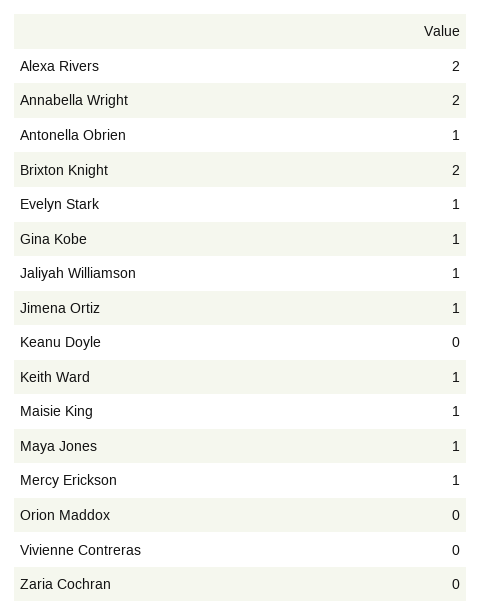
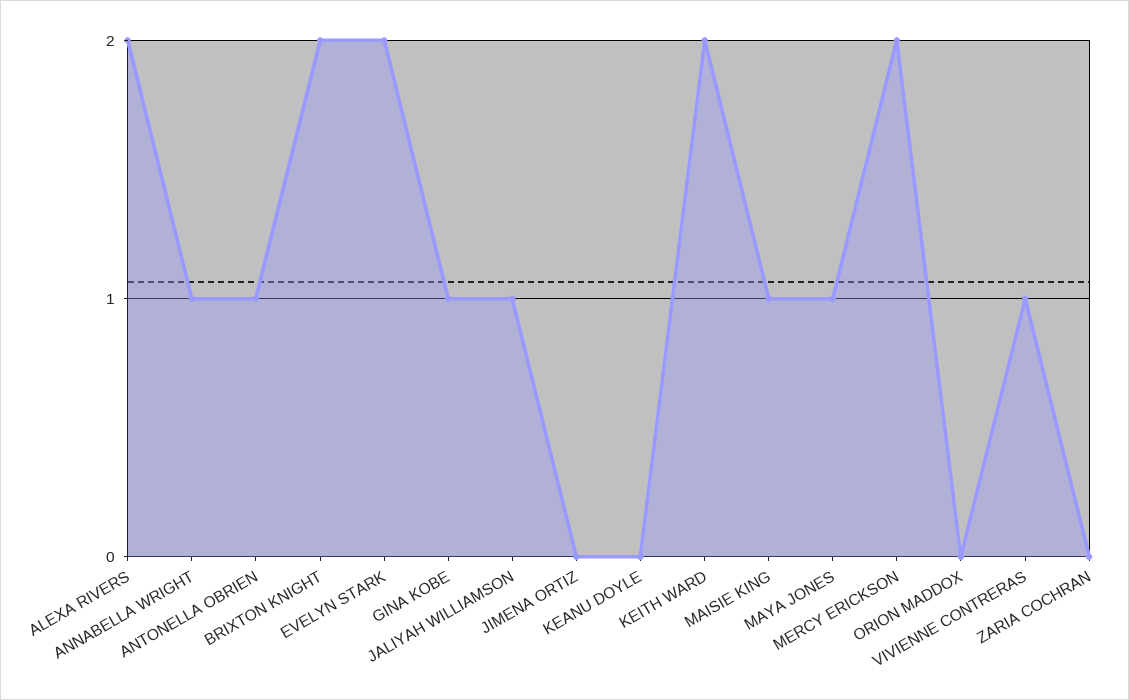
Annabella Wright: 2 -> 1
Evelyn Stark: 1 -> 2
Jimena Ortiz: 1 -> 0
Keith Ward: 1 -> 2
Mercy Erickson: 1 -> 2
Vivienne Contreras: 0 -> 1

